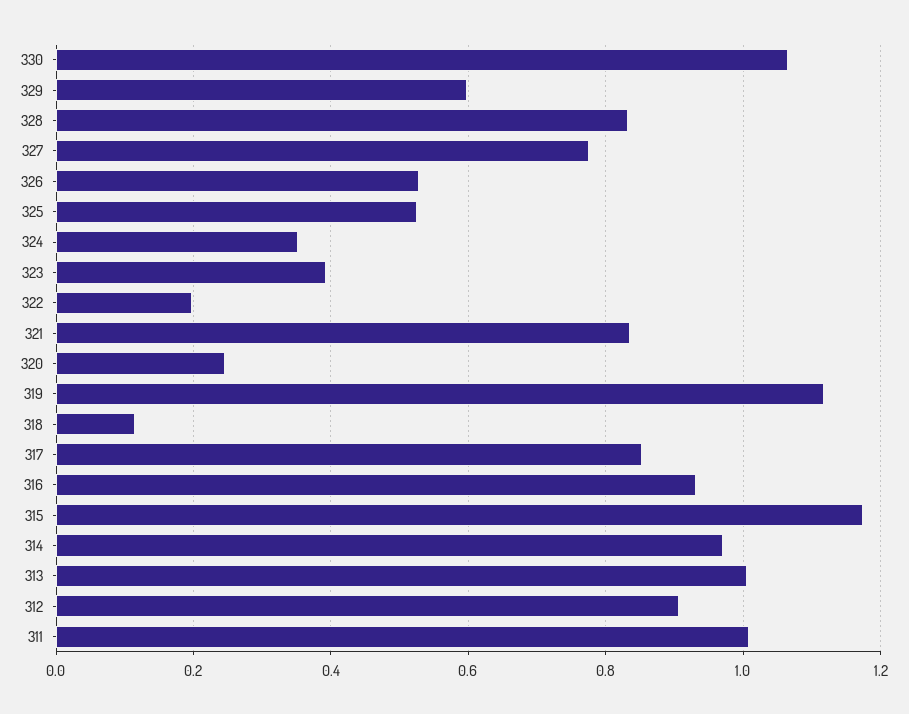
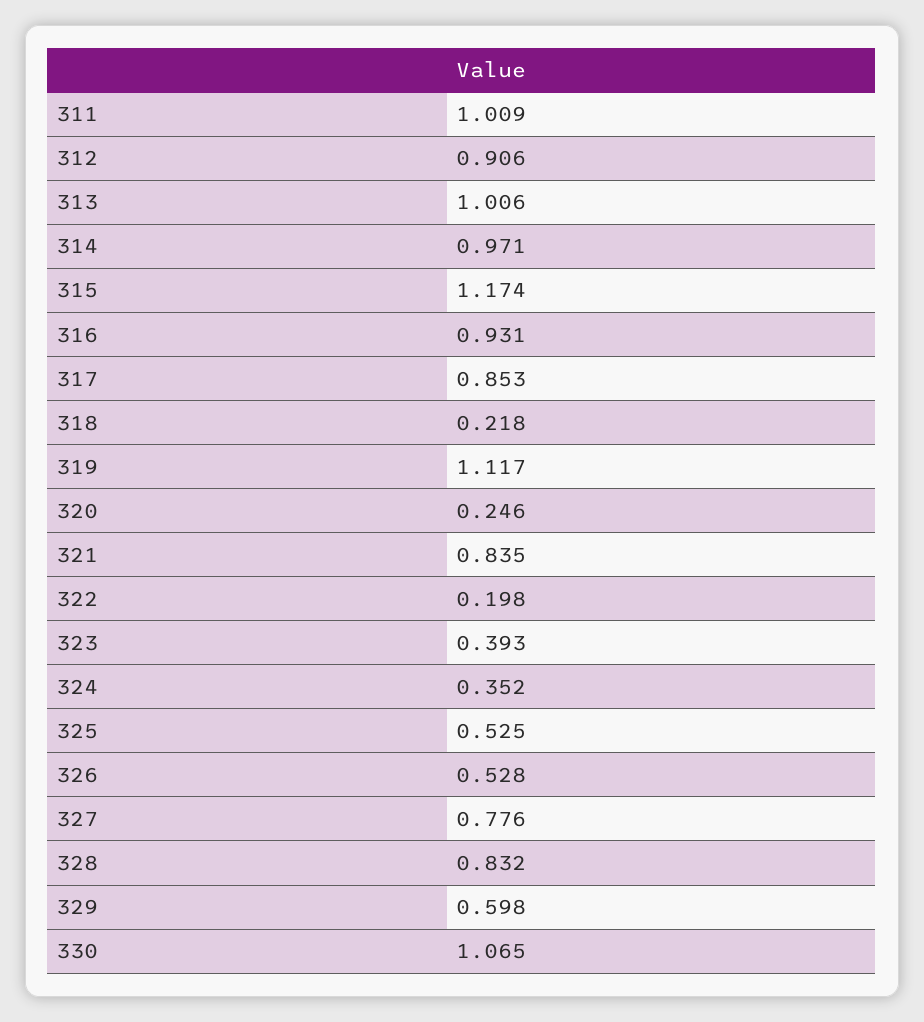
318: 0.12 -> 0.218

